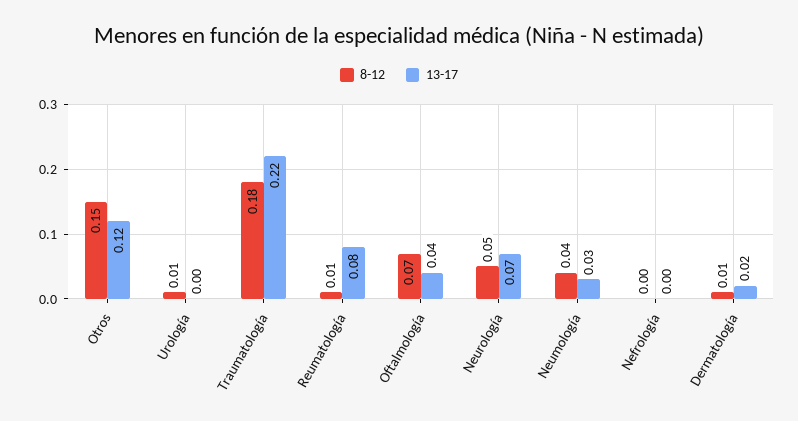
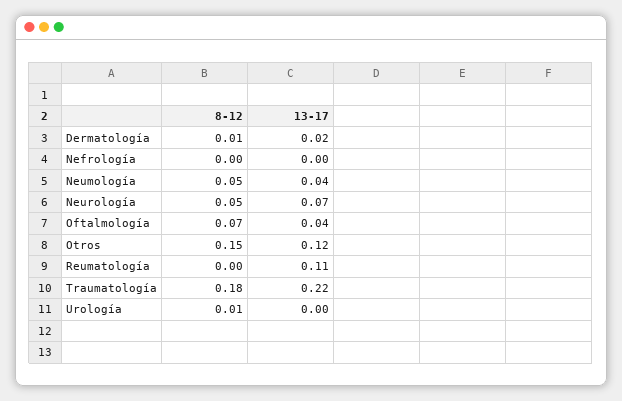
8-12, Reumatología: 0.01 -> 0
13-17, Reumatología: 0.08 -> 0.11
8-12, Neumología: 0.04 -> 0.05
13-17, Neumología: 0.03 -> 0.04

